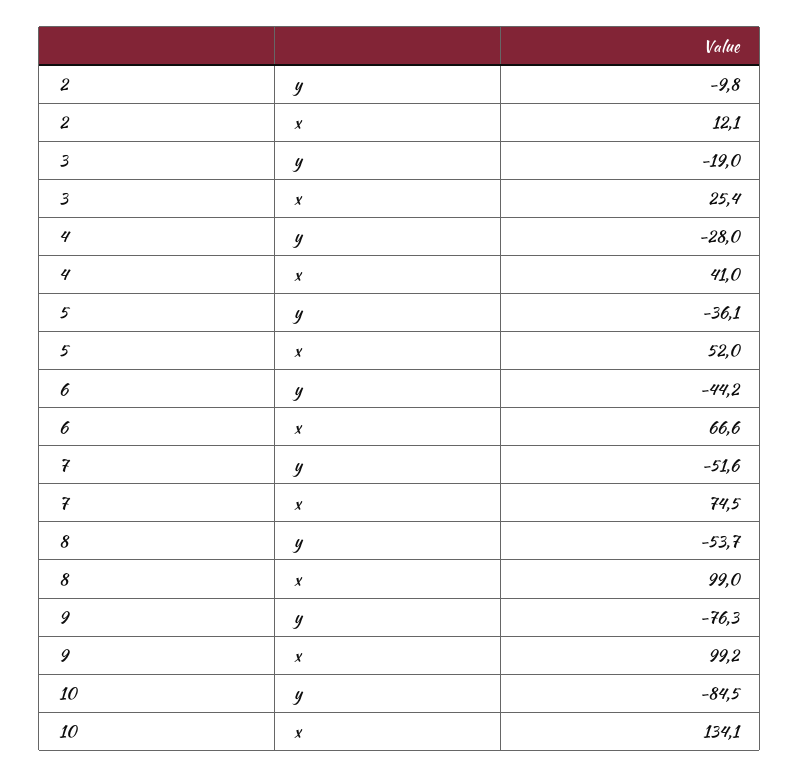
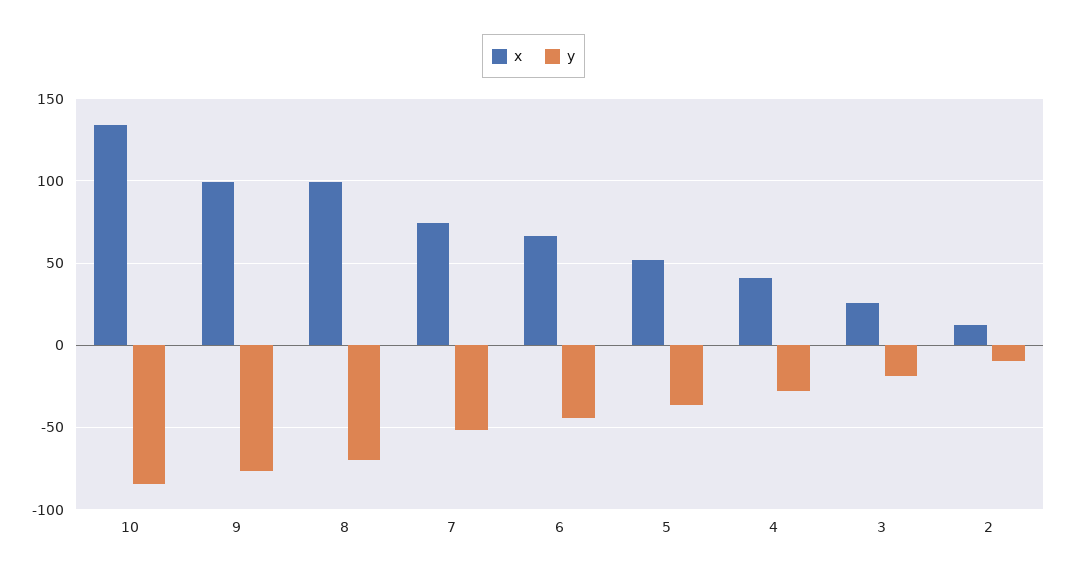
y, 8: -53.7 -> -70

